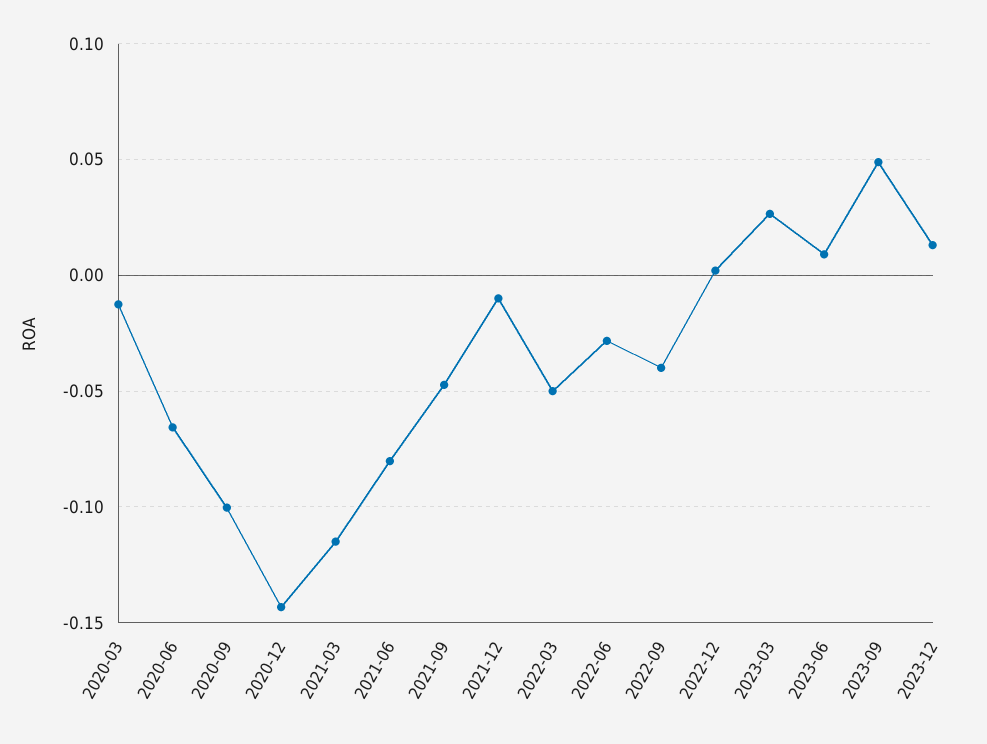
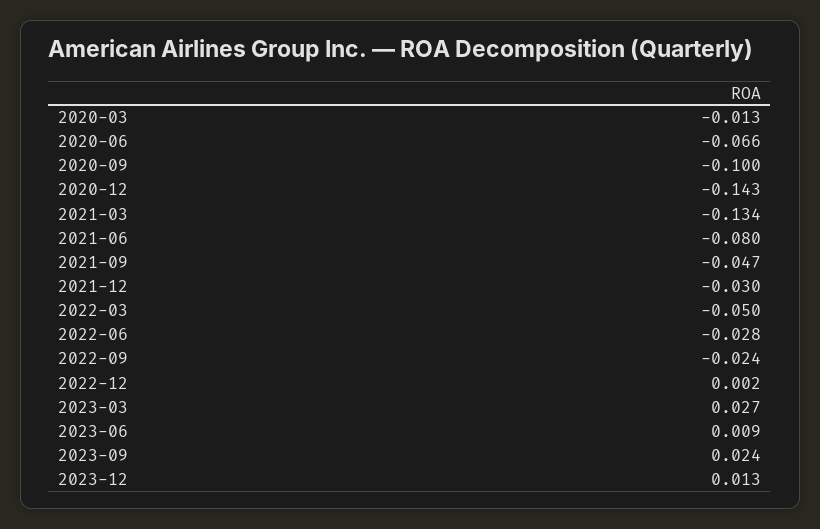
2021-03: -0.115 -> -0.134
2021-12: -0.01 -> -0.03
2022-09: -0.04 -> -0.024
2023-09: 0.05 -> 0.024

